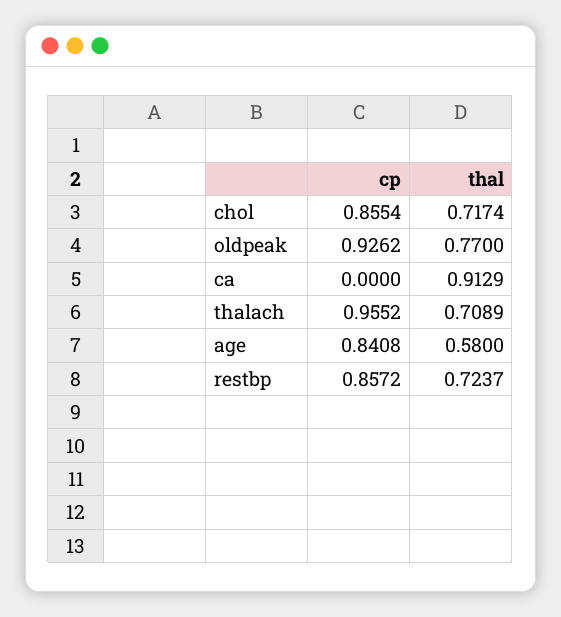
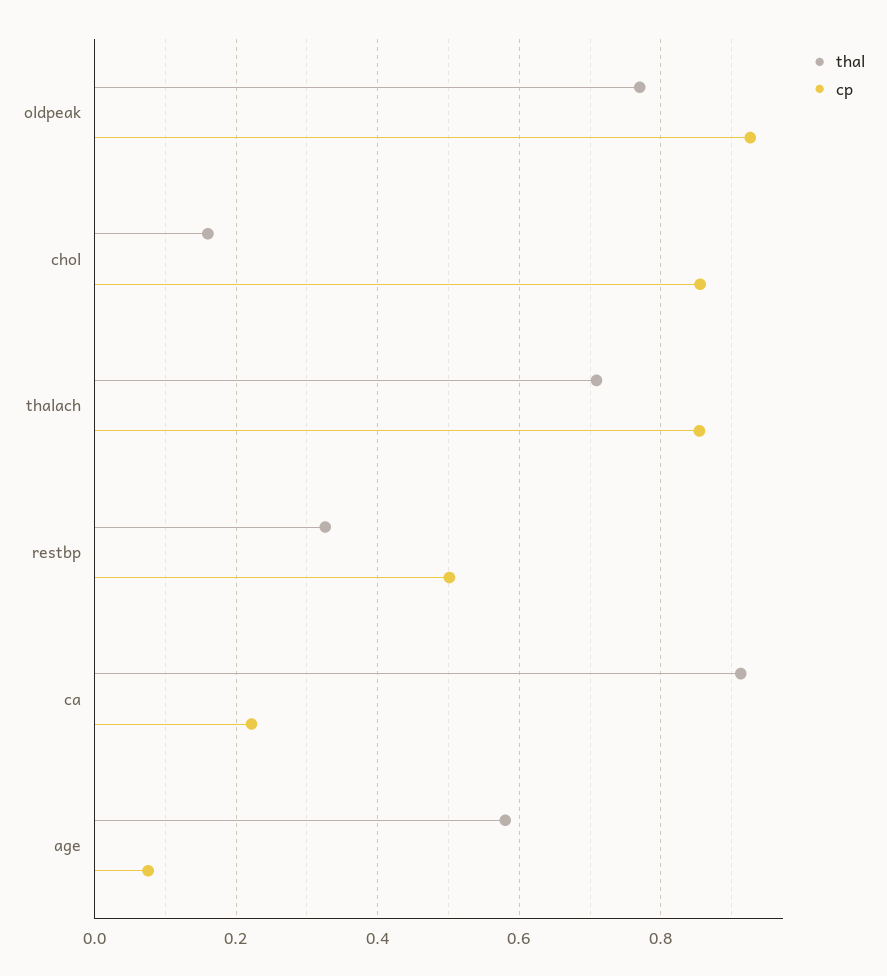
thal, chol: 0.7174 -> 0.16
cp, ca: 0 -> 0.22
cp, thalach: 0.9552 -> 0.86
cp, age: 0.8408 -> 0.08
cp, restbp: 0.8572 -> 0.5
thal, restbp: 0.7237 -> 0.32

